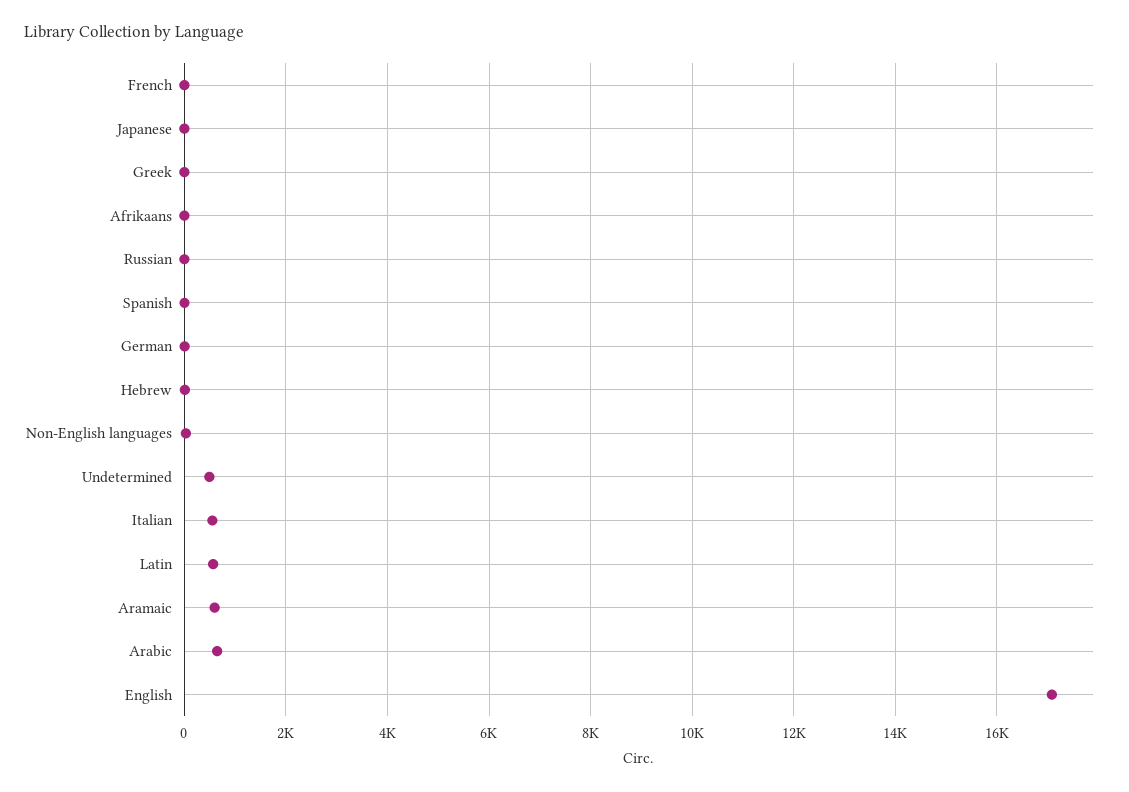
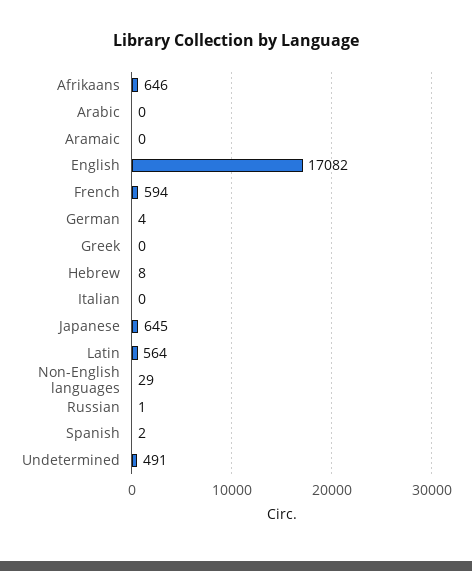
French: 0 -> 594
Japanese: 0 -> 645
Afrikaans: 0 -> 646
Italian: 600 -> 0
Aramaic: 600 -> 0
Arabic: 600 -> 0

